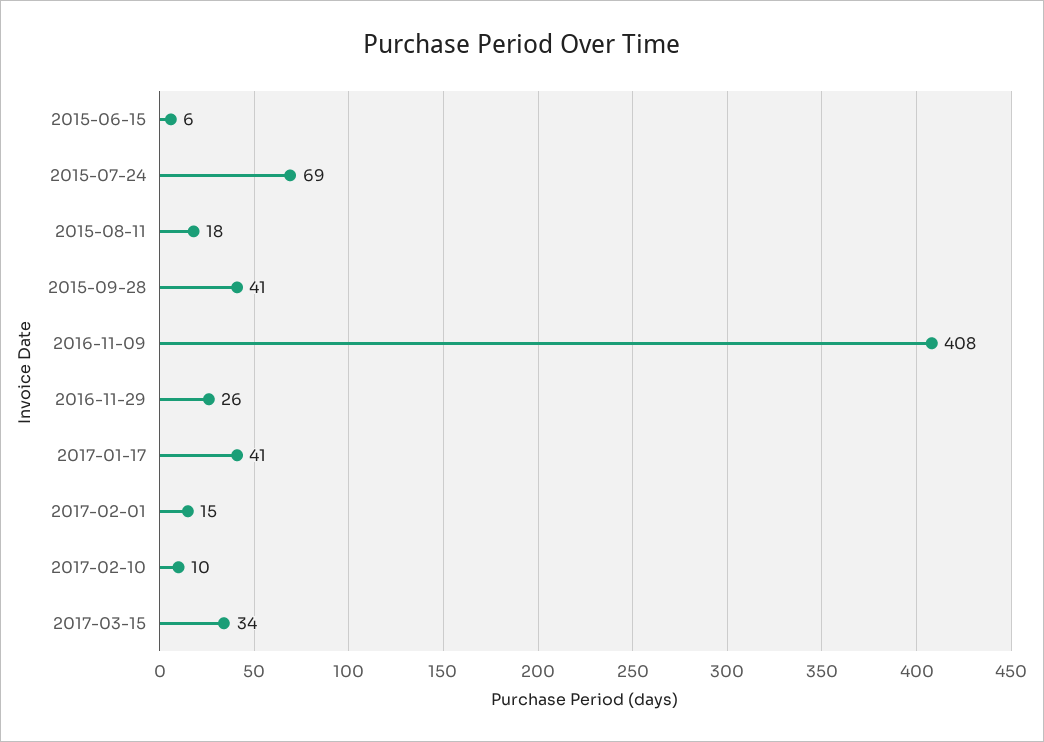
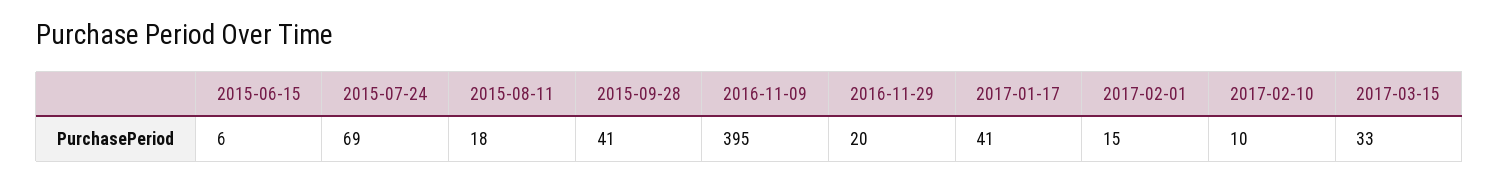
2016-11-09: 408 -> 395
2016-11-29: 26 -> 20
2017-03-15: 34 -> 33

